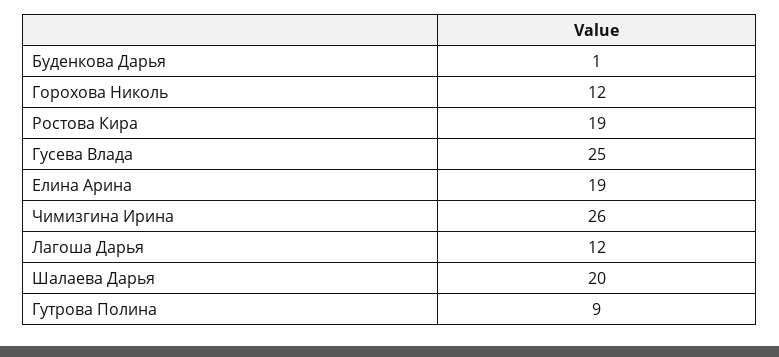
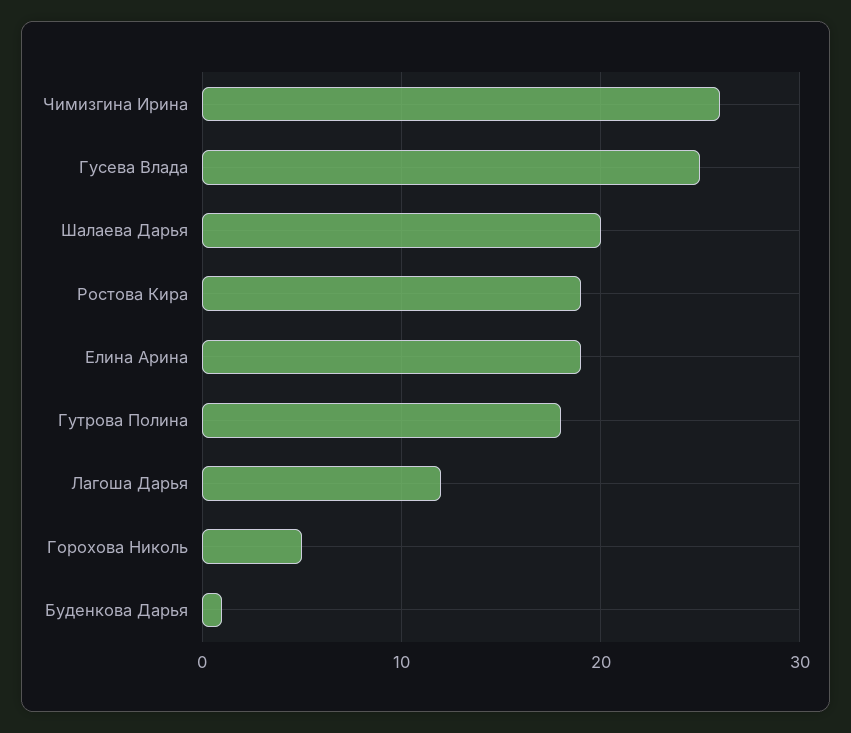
Горохова Николь: 12 -> 5
Гутрова Полина: 9 -> 18

